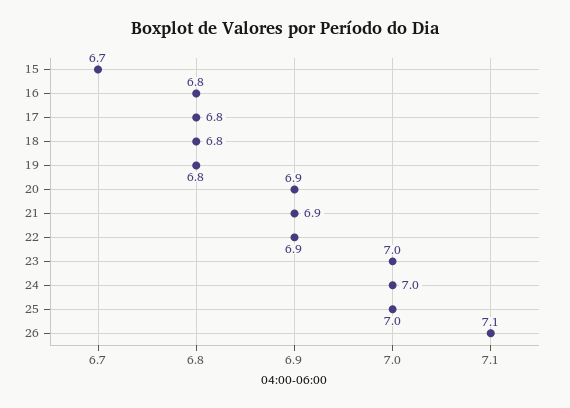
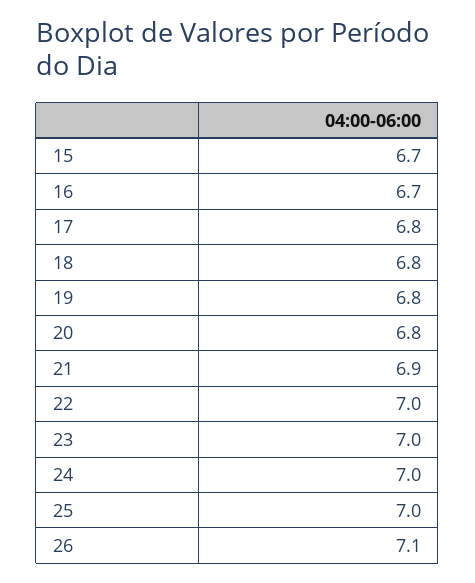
16: 6.8 -> 6.7
20: 6.9 -> 6.8
22: 6.9 -> 7

